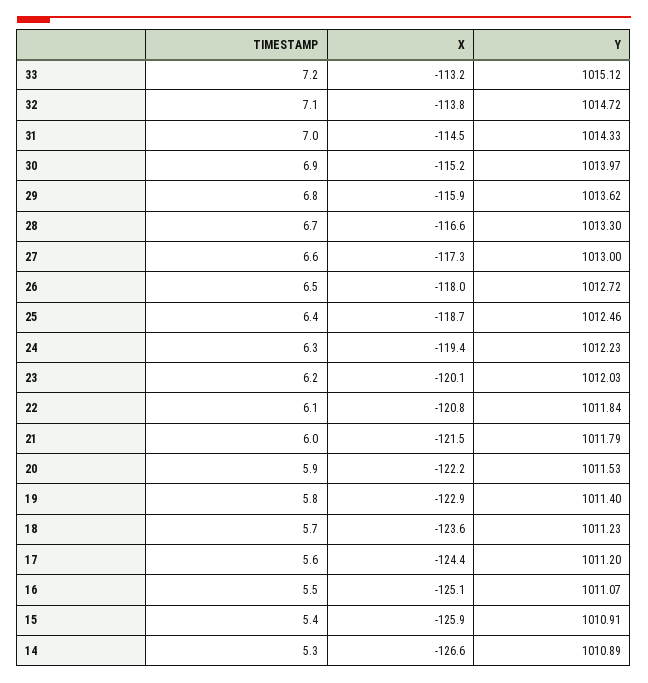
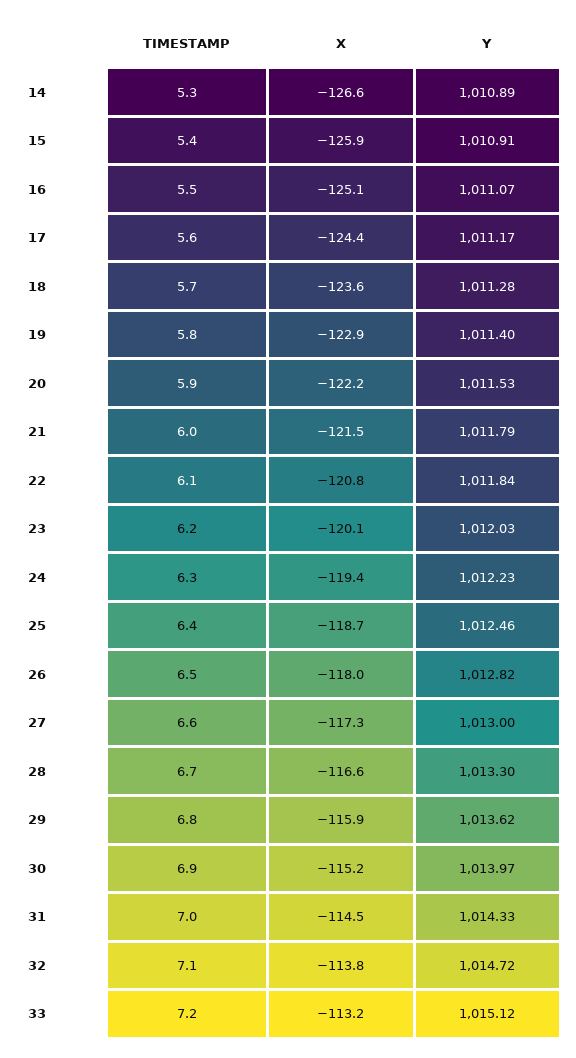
Y, 26: 1012.72 -> 1012.82
Y, 18: 1011.23 -> 1011.28
Y, 17: 1011.2 -> 1011.17

